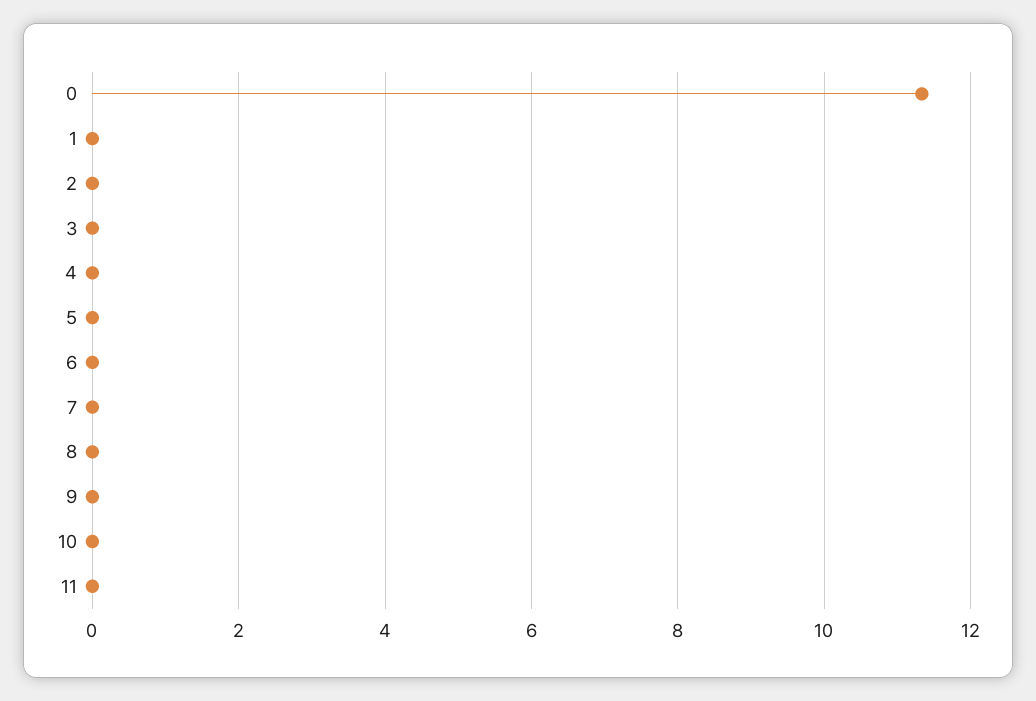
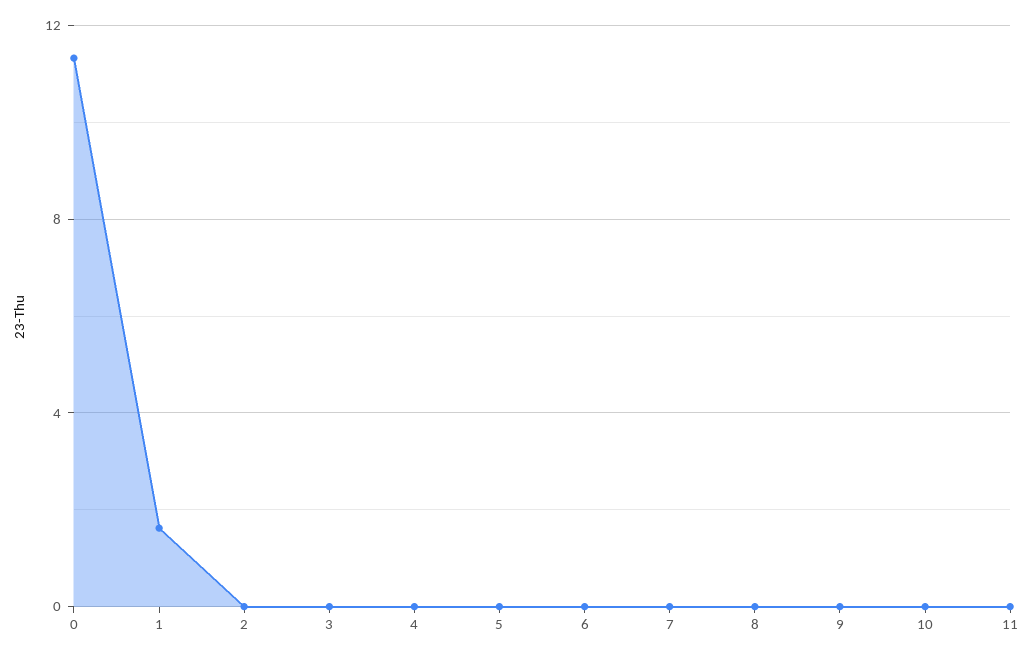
1: 0 -> 1.5

